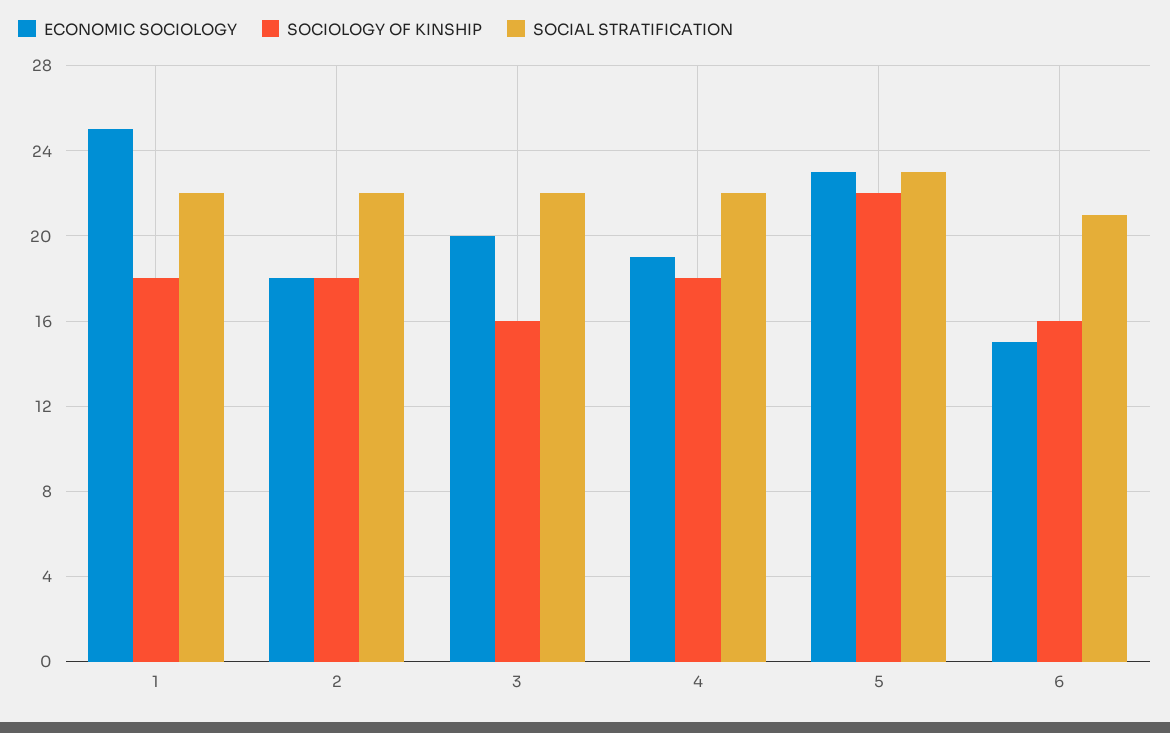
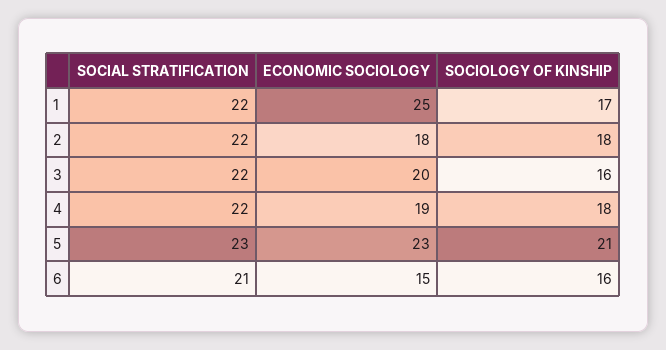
SOCIOLOGY OF KINSHIP, 1: 18 -> 17
SOCIOLOGY OF KINSHIP, 5: 22 -> 21

